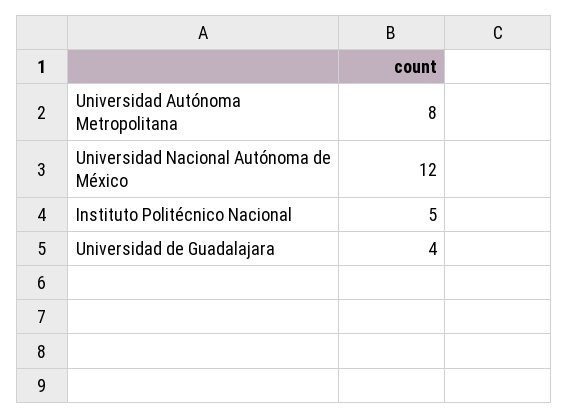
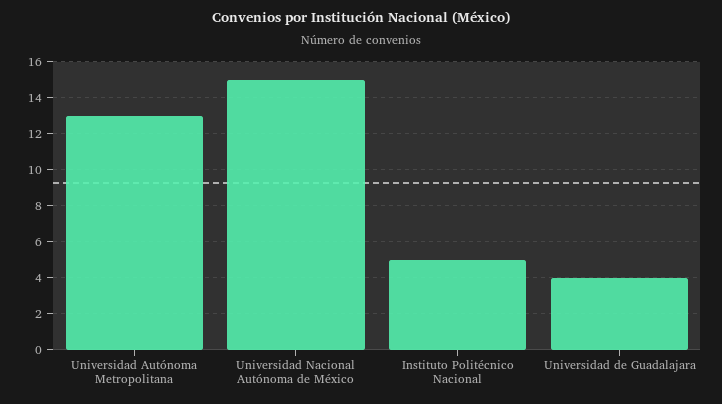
Universidad Autónoma Metropolitana: 8 -> 13
Universidad Nacional Autónoma de México: 12 -> 15

